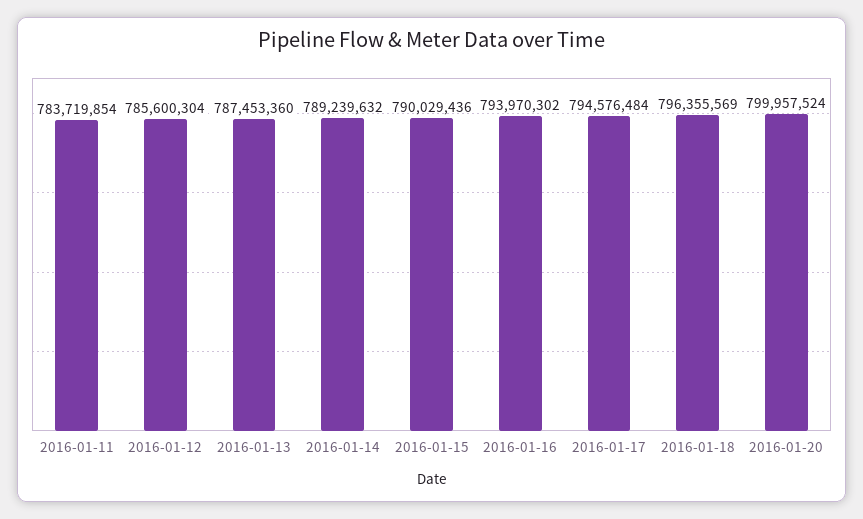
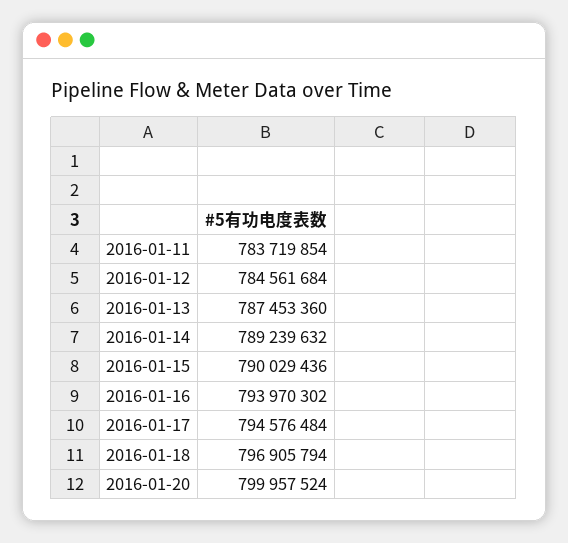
2016-01-12: 785600304 -> 784561684
2016-01-18: 796355569 -> 796905794

